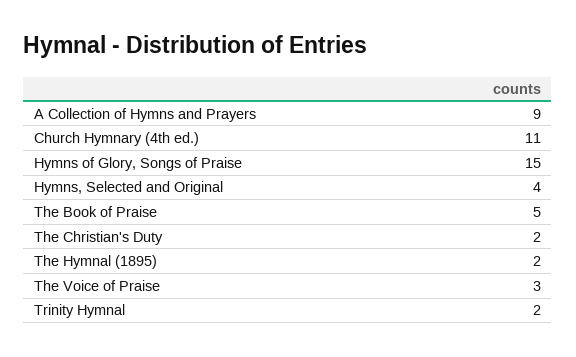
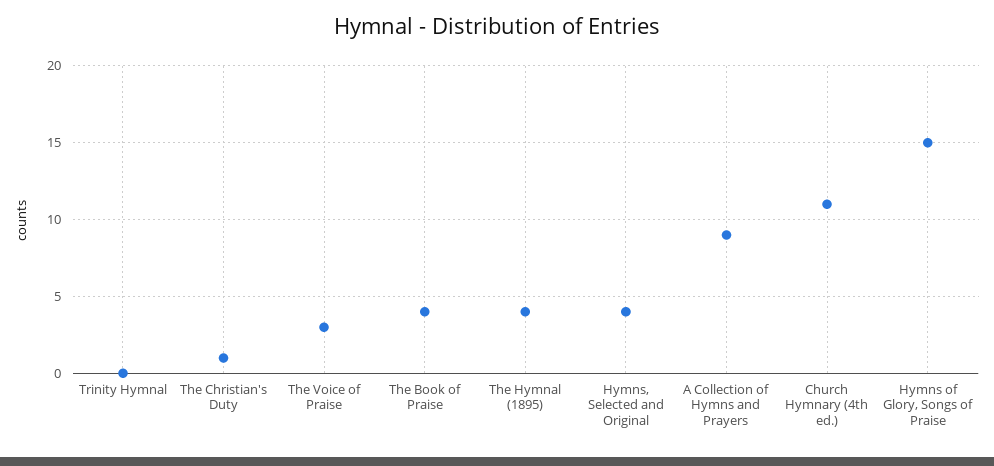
The Book of Praise: 5 -> 4
The Christian's Duty: 2 -> 1
The Hymnal (1895): 2 -> 4
Trinity Hymnal: 2 -> 0

